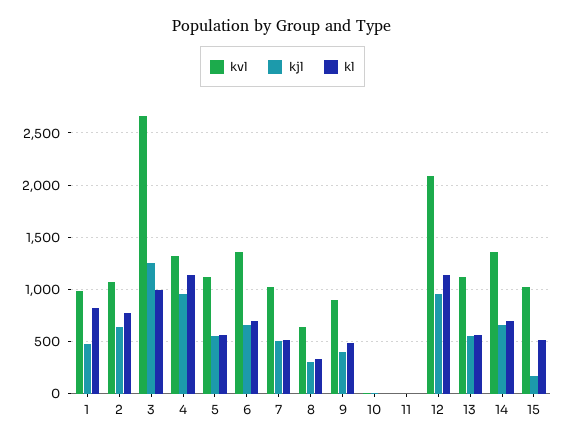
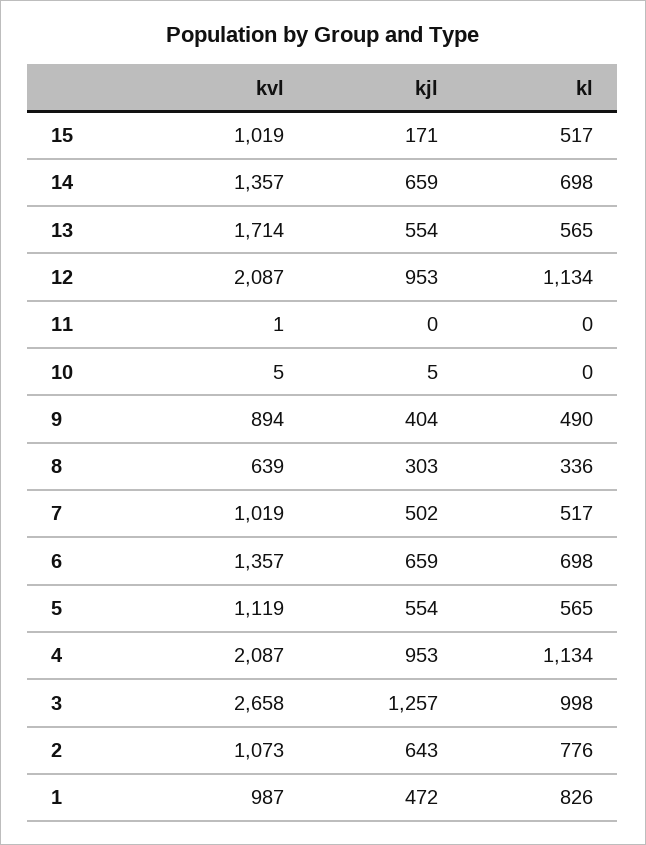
kvl, 4: 1300 -> 2087
kvl, 13: 1100 -> 1714

